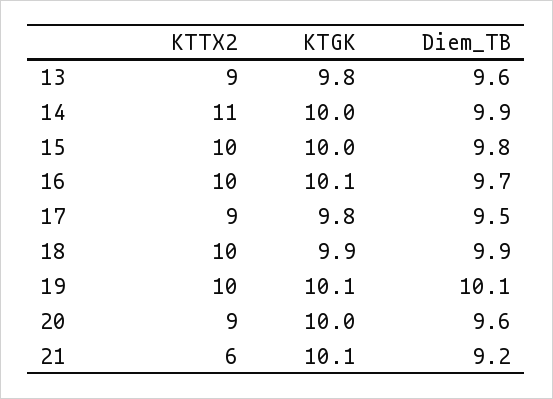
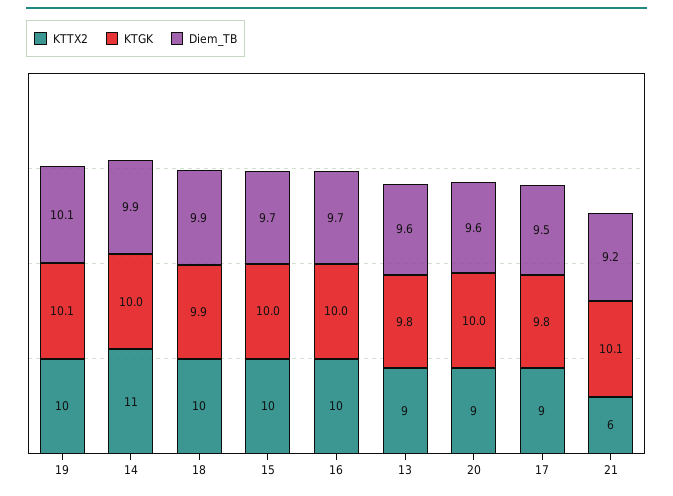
Diem_TB, 15: 9.8 -> 9.7
KTGK, 16: 10.1 -> 10

